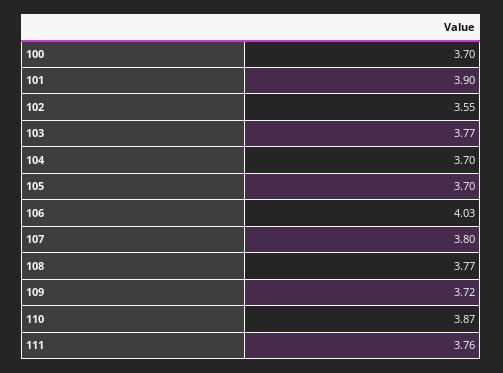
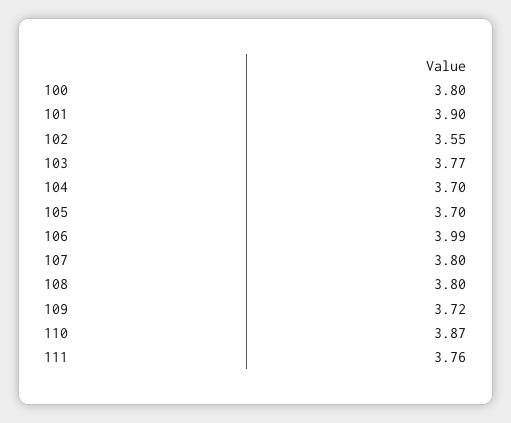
100: 3.7 -> 3.8
106: 4.03 -> 3.99
108: 3.77 -> 3.8

